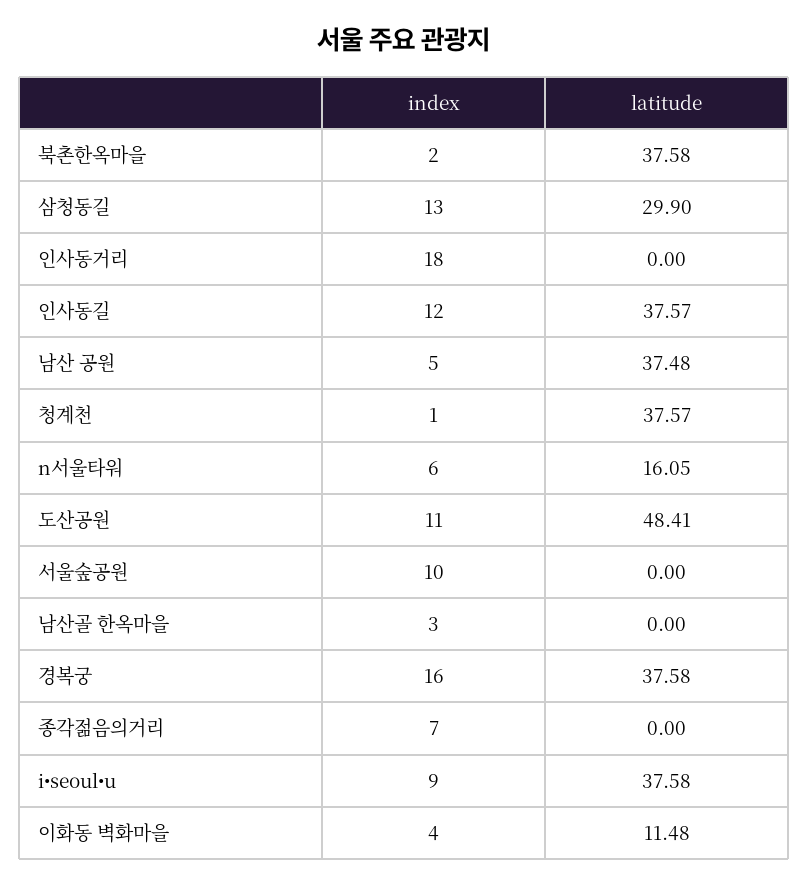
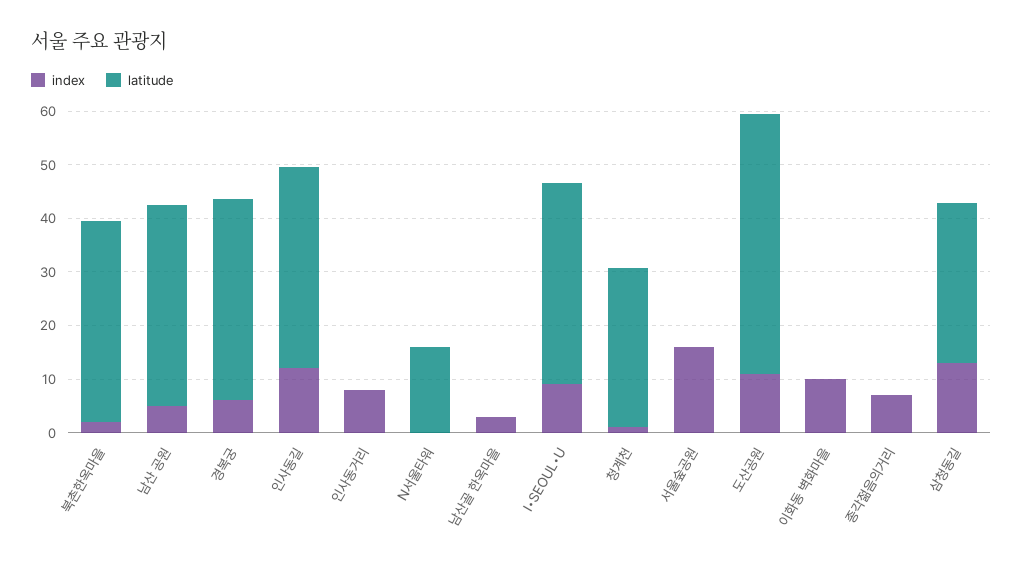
index, 인사동거리: 18 -> 8
latitude, 청계천: 37.57 -> 30
index, n서울타워: 6 -> 0
index, 서울숲공원: 10 -> 16
index, 경복궁: 16 -> 6
index, 이화동 벽화마을: 4 -> 10
latitude, 이화동 벽화마을: 11.48 -> 0

